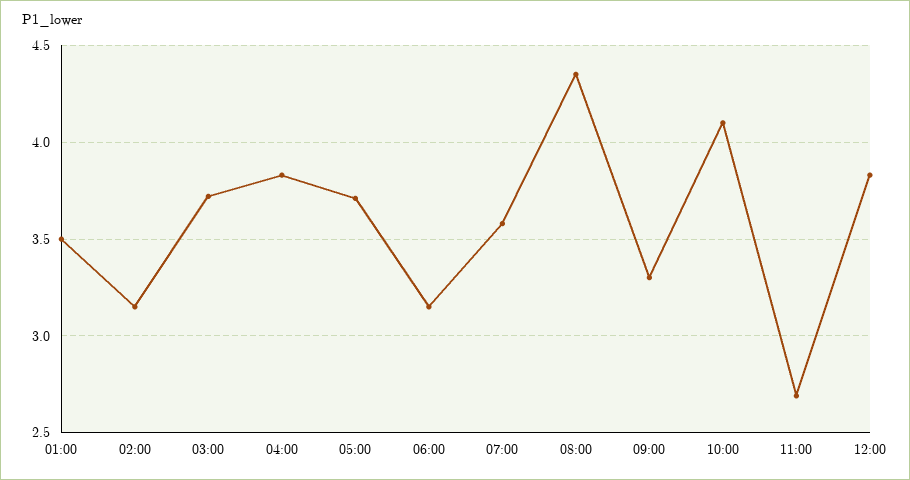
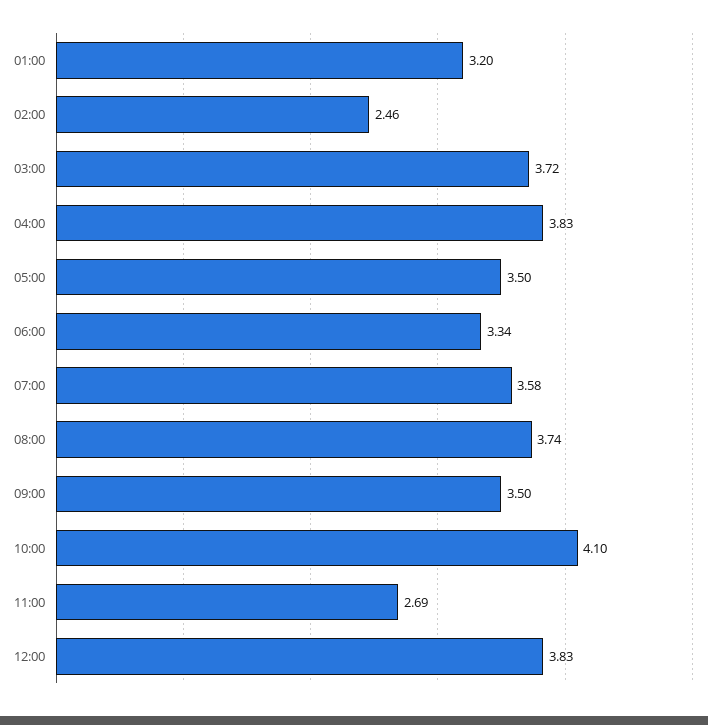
01:00: 3.5 -> 3.2
02:00: 3.15 -> 2.46
05:00: 3.7 -> 3.5
06:00: 3.15 -> 3.34
08:00: 4.35 -> 3.74
09:00: 3.3 -> 3.5

